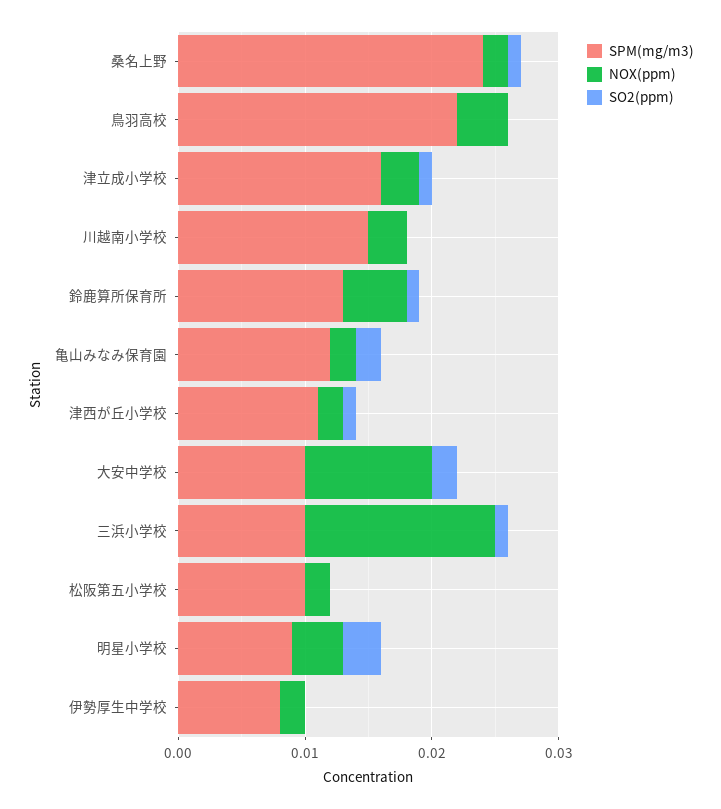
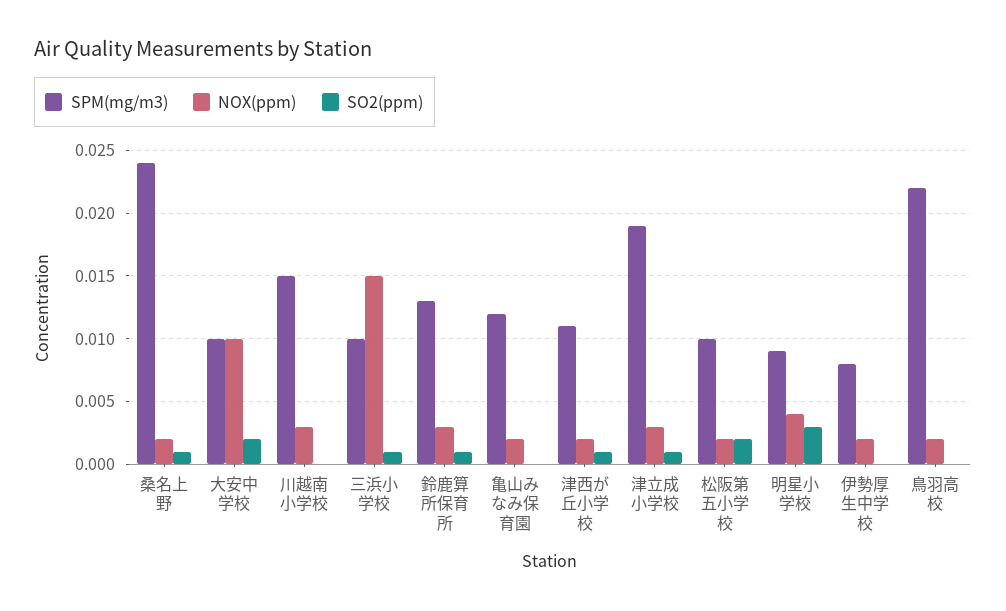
NOX(ppm), 鳥羽高校: 0.004 -> 0.002
SPM(mg/m3), 津立成小学校: 0.016 -> 0.019
NOX(ppm), 鈴鹿算所保育所: 0.005 -> 0.003
SO2(ppm), 亀山みなみ保育園: 0.002 -> 0
SO2(ppm), 松阪第五小学校: 0 -> 0.002

